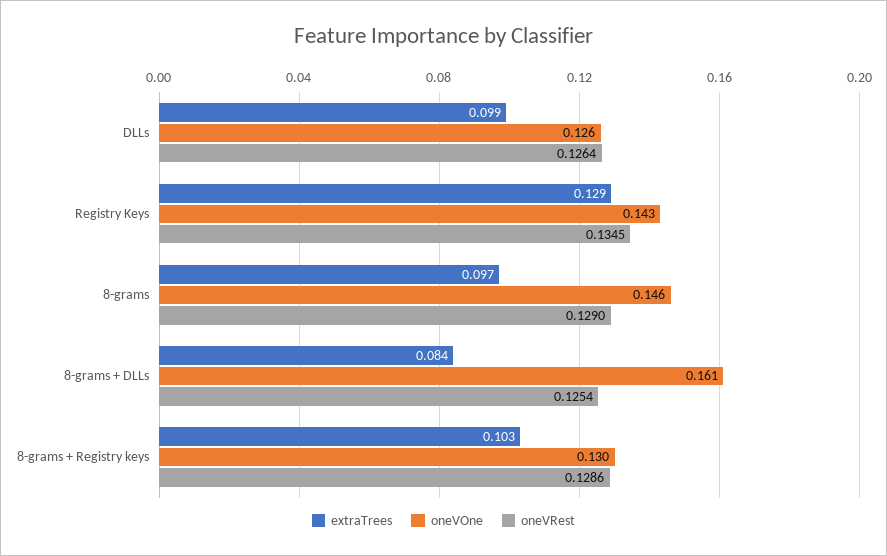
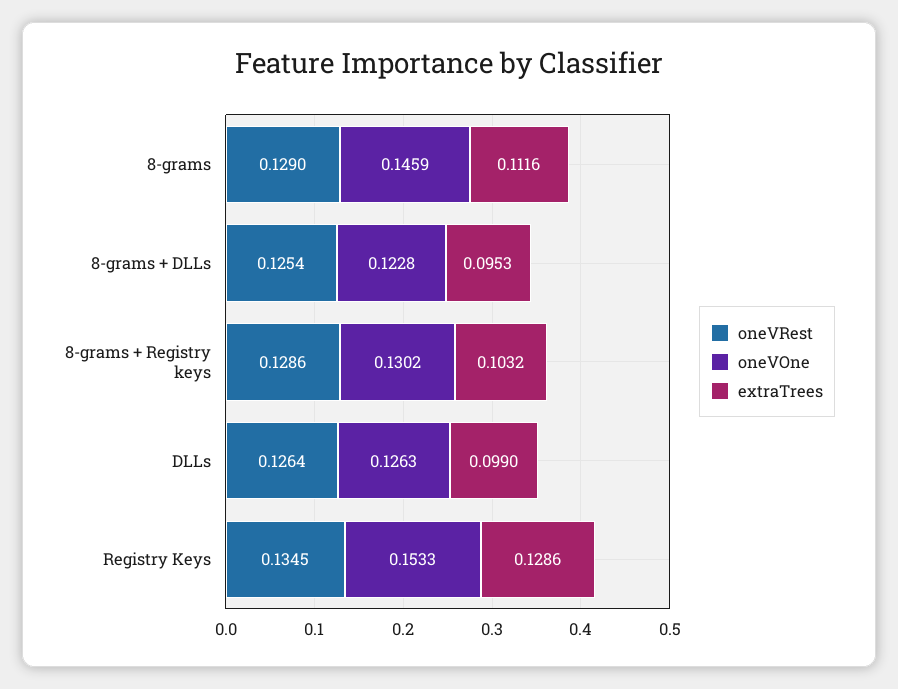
oneVOne, Registry Keys: 0.143 -> 0.1533
extraTrees, 8-grams: 0.097 -> 0.1116
extraTrees, 8-grams + DLLs: 0.084 -> 0.0953
oneVOne, 8-grams + DLLs: 0.161 -> 0.1228

